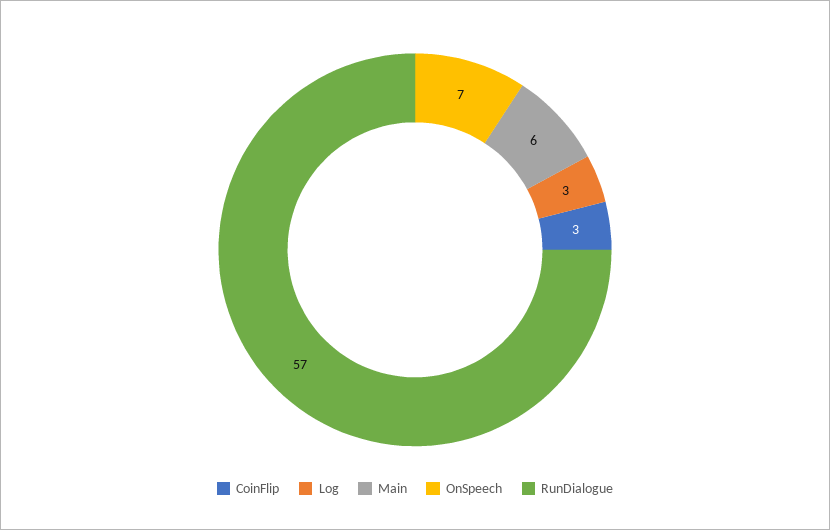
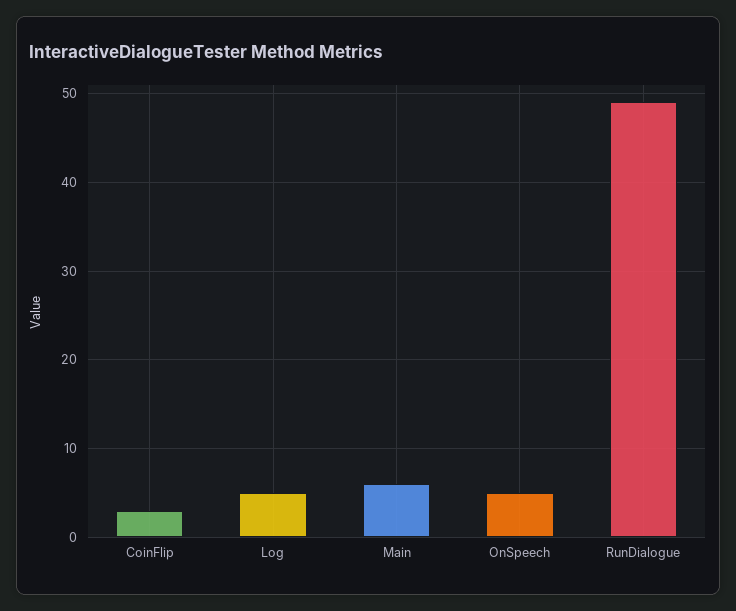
Log: 3 -> 5
OnSpeech: 7 -> 5
RunDialogue: 57 -> 49

